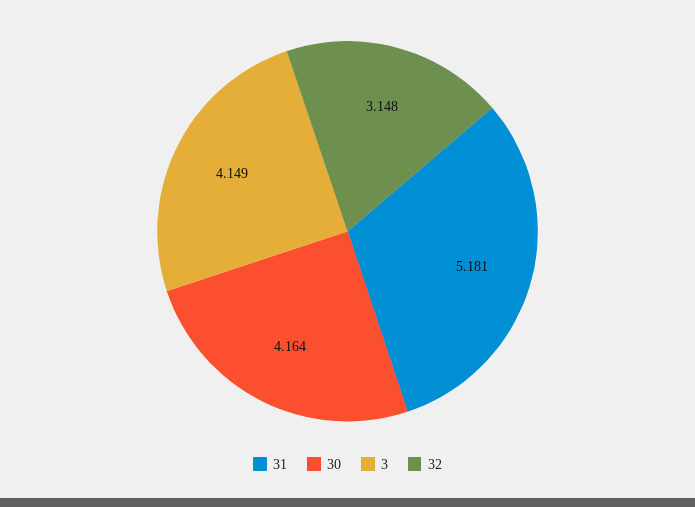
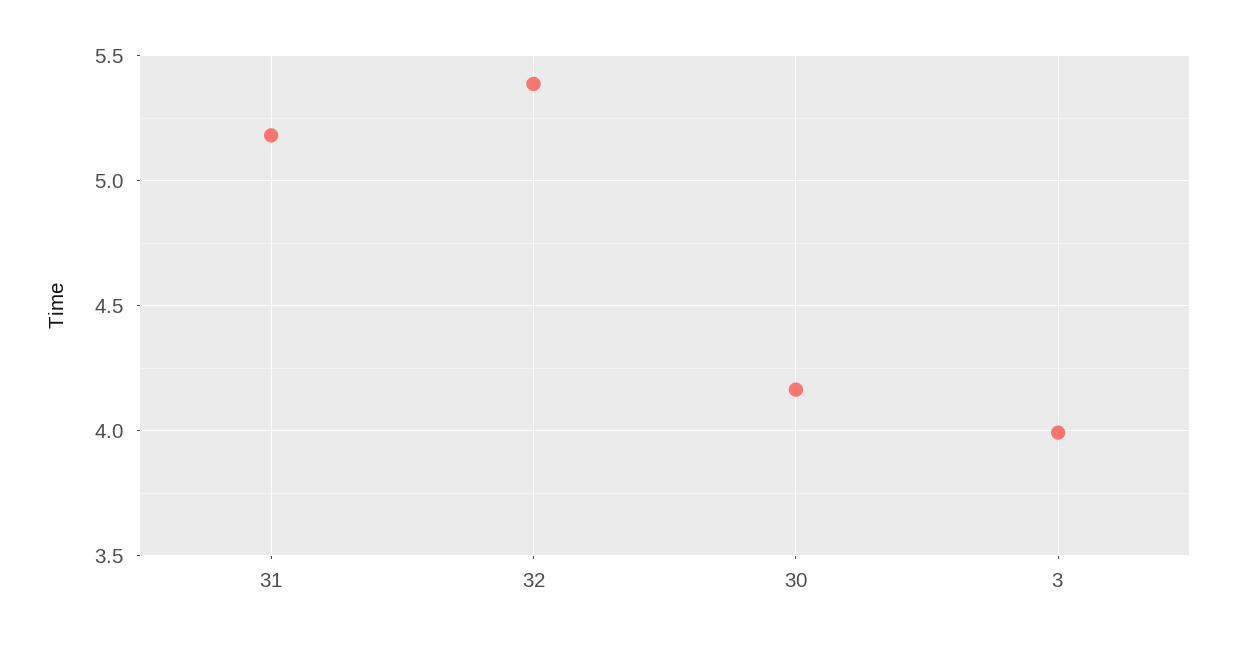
3: 4.149 -> 4
32: 3.148 -> 5.4

